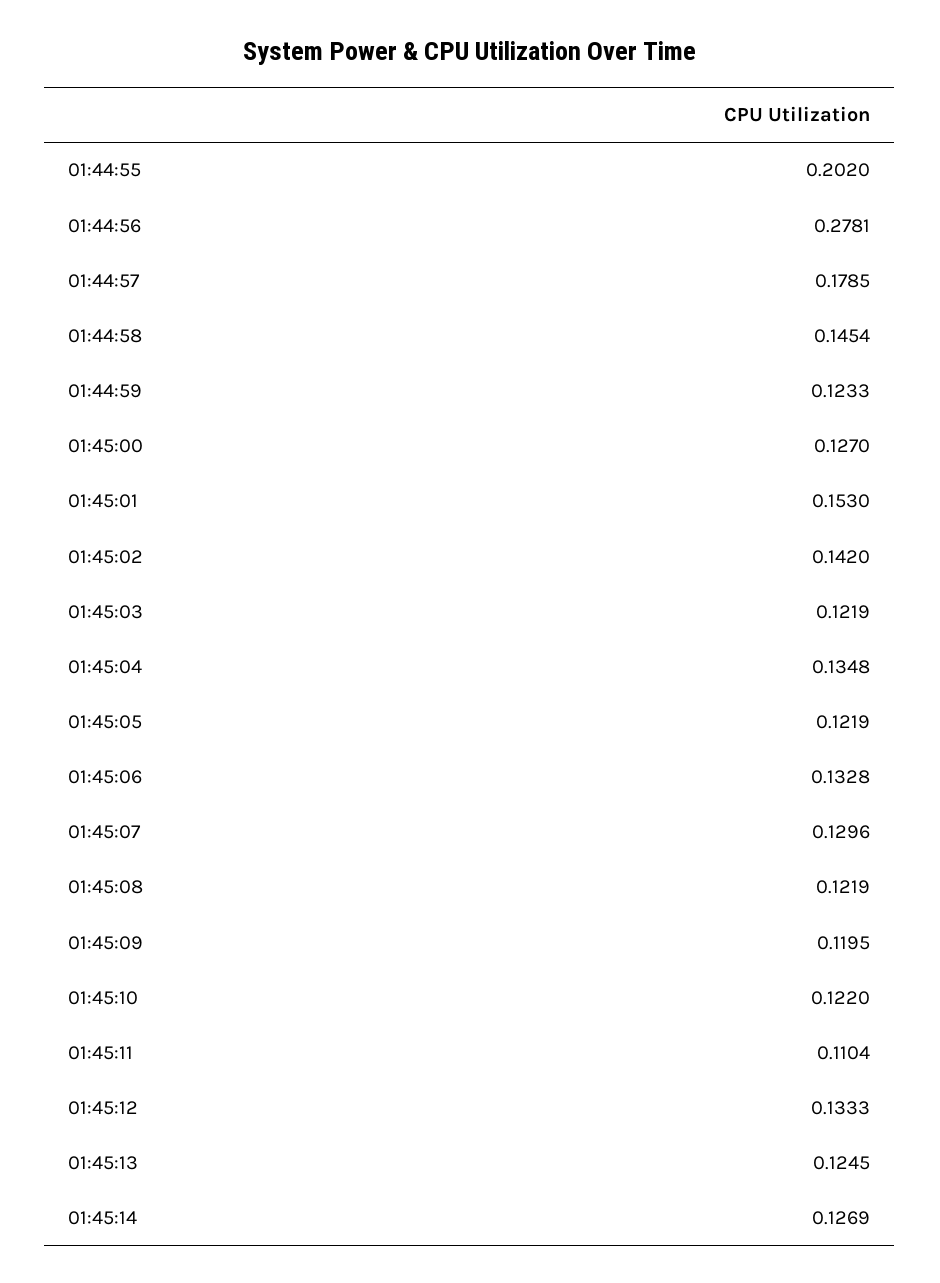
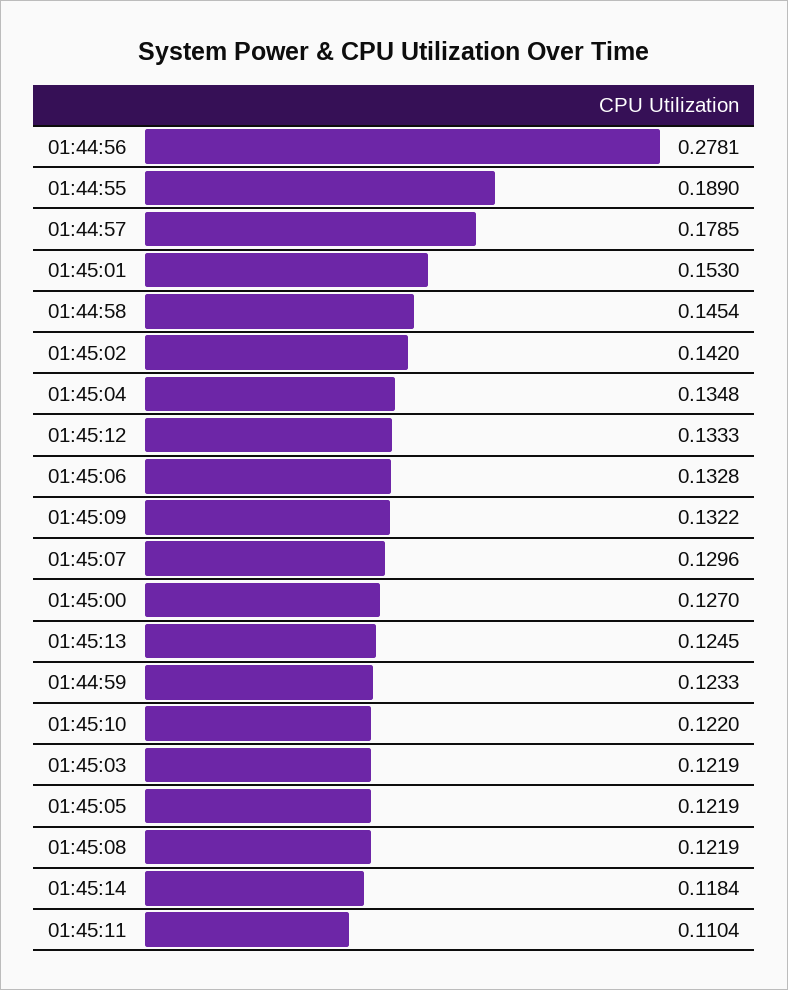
01:44:55: 0.202 -> 0.189
01:45:09: 0.1195 -> 0.1322
01:45:14: 0.1269 -> 0.1184

